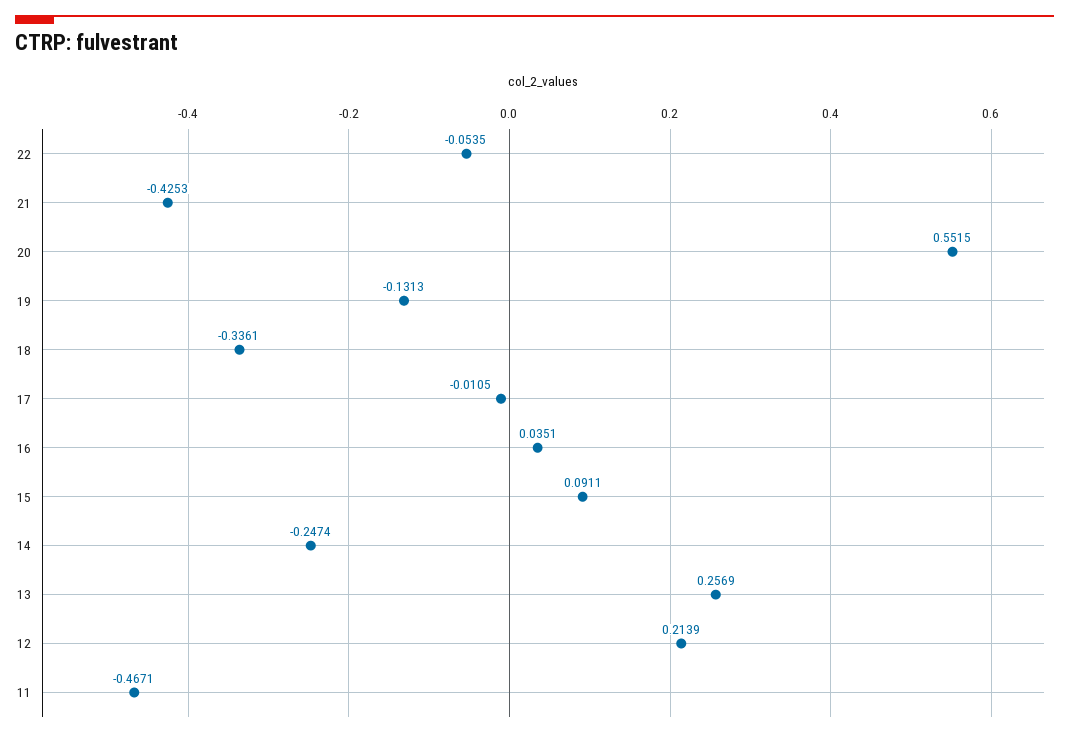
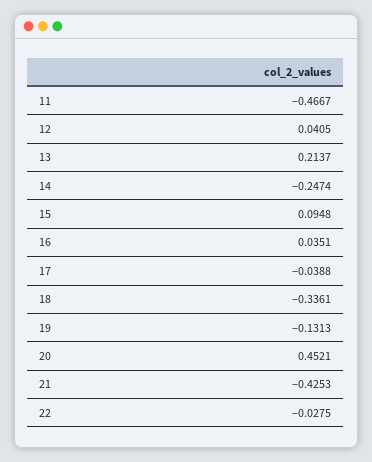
22: -0.0535 -> -0.0275
20: 0.5515 -> 0.4521
17: -0.0105 -> -0.0388
15: 0.0911 -> 0.0948
13: 0.2569 -> 0.2137
12: 0.2139 -> 0.0405
11: -0.4671 -> -0.4667

